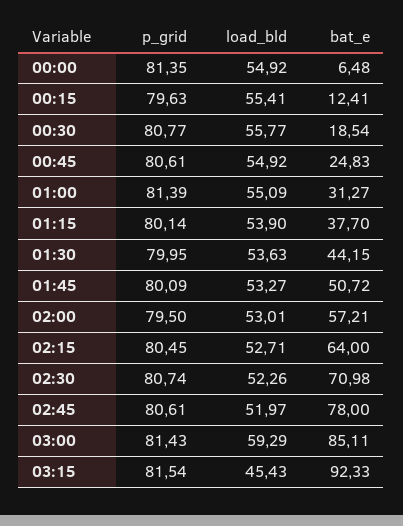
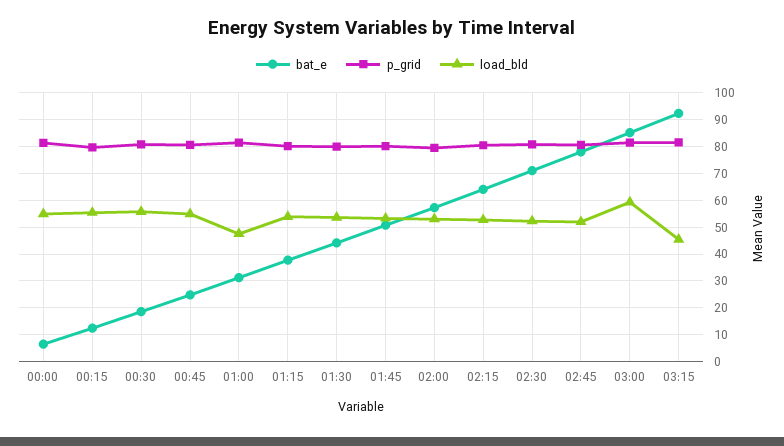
load_bld, 01:00: 55.09 -> 47.5

